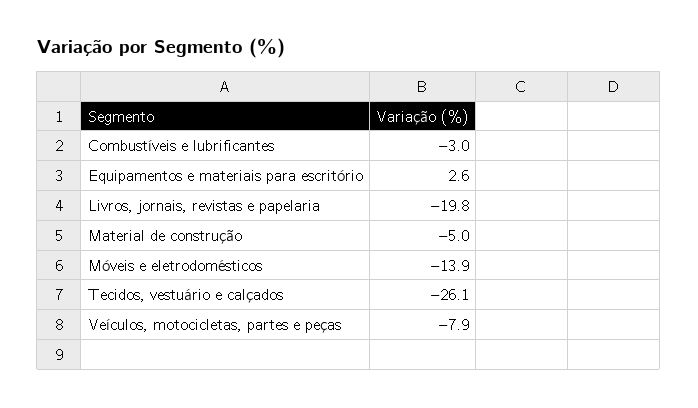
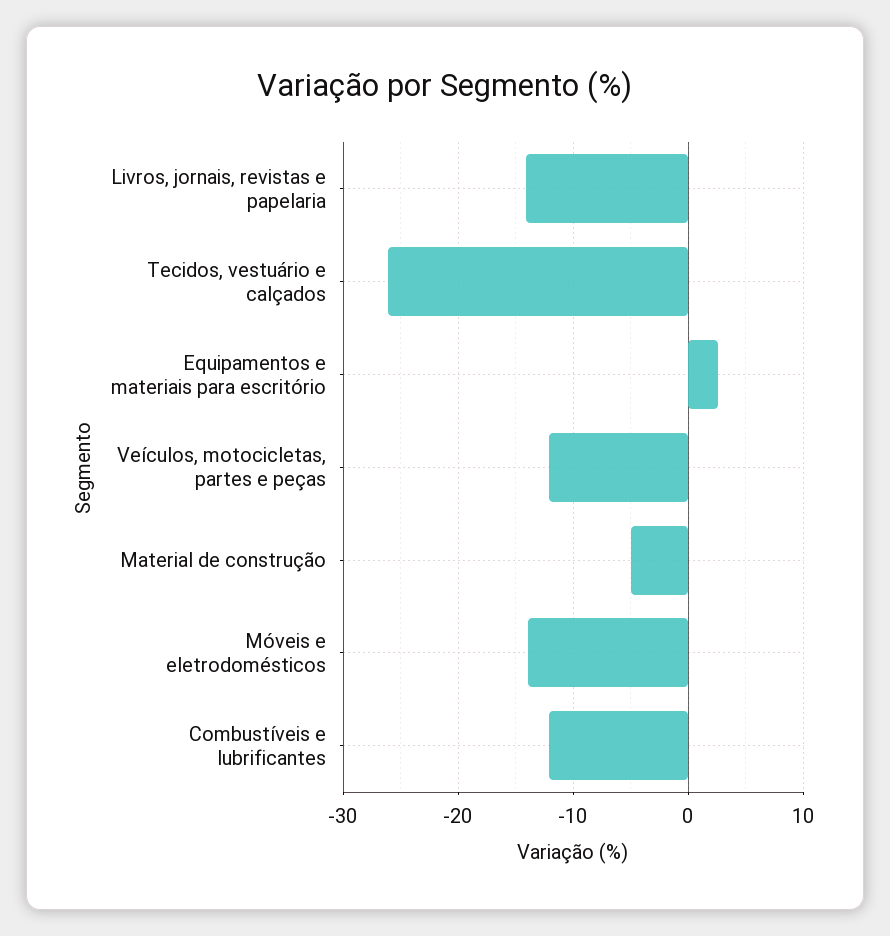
Combustíveis e lubrificantes: -3 -> -12
Livros, jornais, revistas e papelaria: -19.8 -> -14
Veículos, motocicletas, partes e peças: -7.9 -> -12

